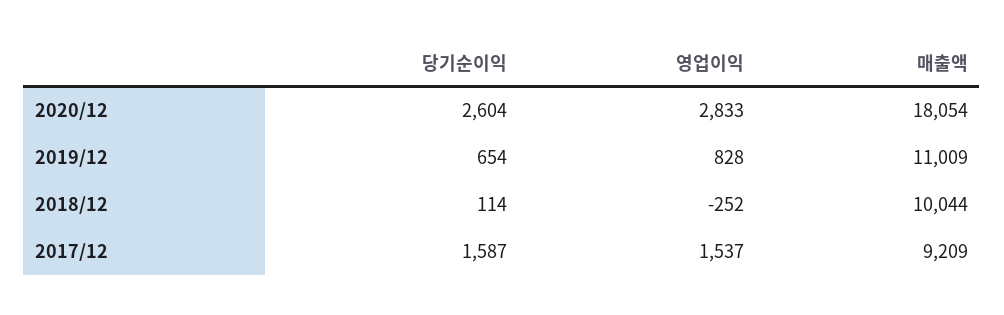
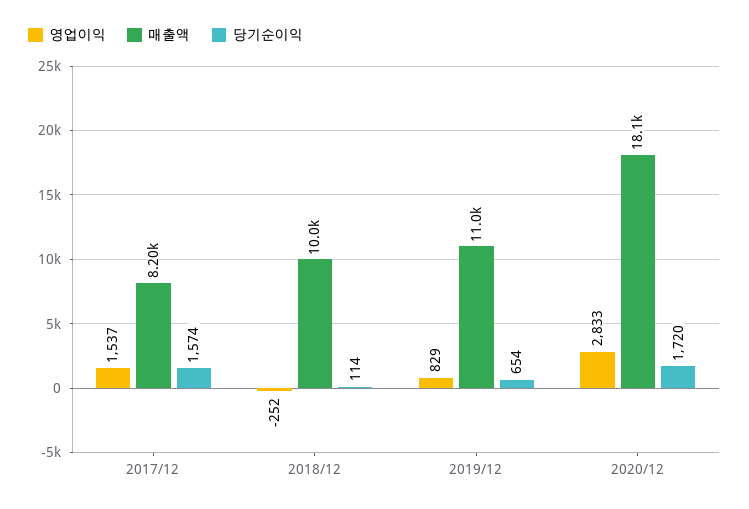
당기순이익, 2020/12: 2604 -> 1720
영업이익, 2019/12: 828 -> 829
당기순이익, 2017/12: 1587 -> 1574
매출액, 2017/12: 9209 -> 8200

